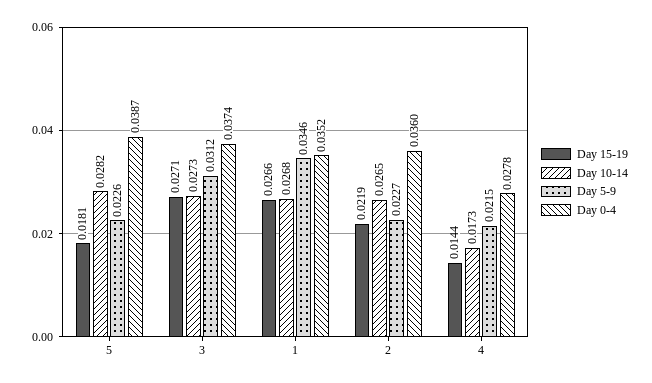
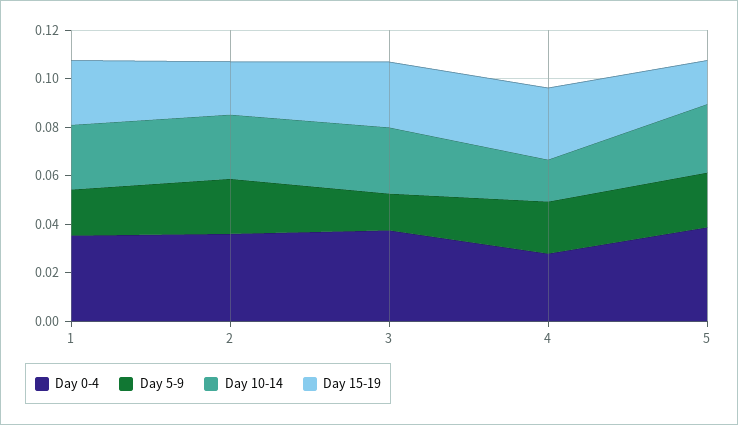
Day 5-9, 3: 0.0312 -> 0.015
Day 5-9, 1: 0.0346 -> 0.02
Day 15-19, 4: 0.0144 -> 0.03

